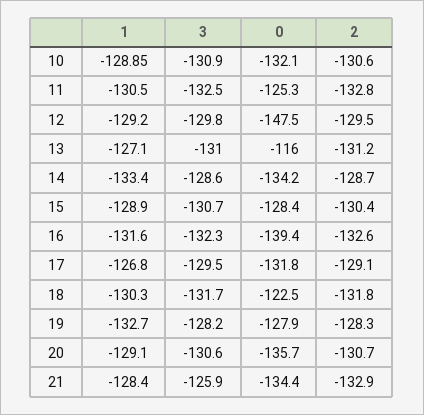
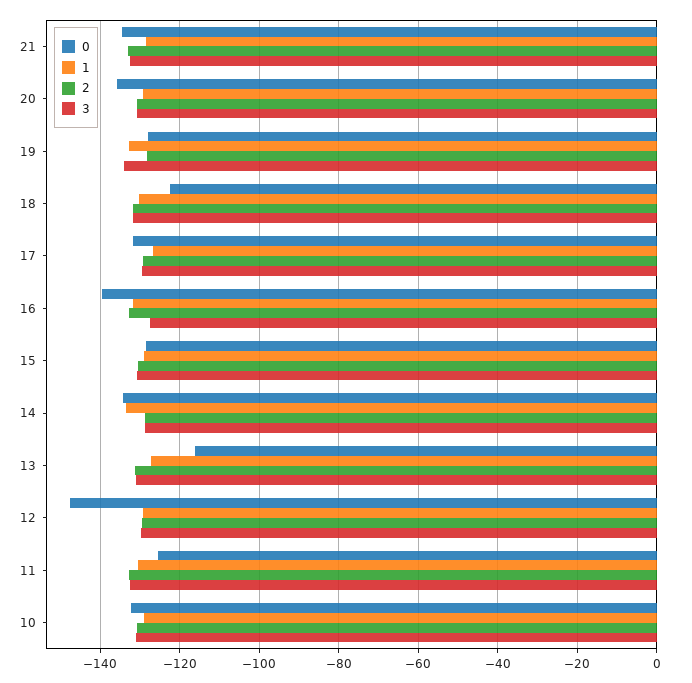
3, 16: -132.3 -> -128
3, 19: -128.2 -> -134
3, 21: -125.9 -> -132

